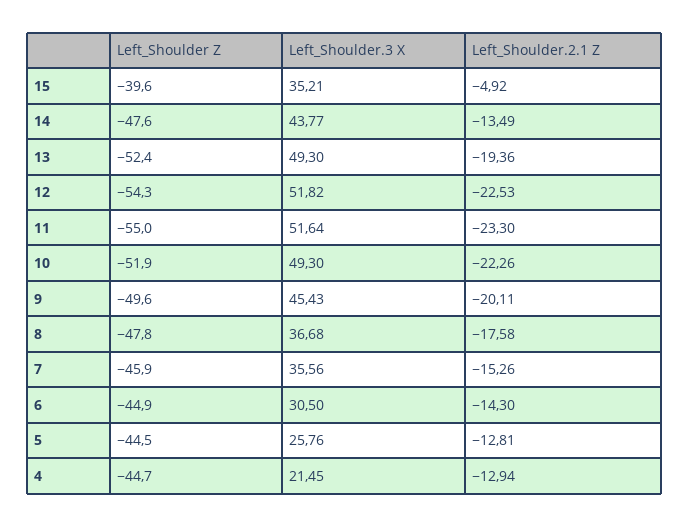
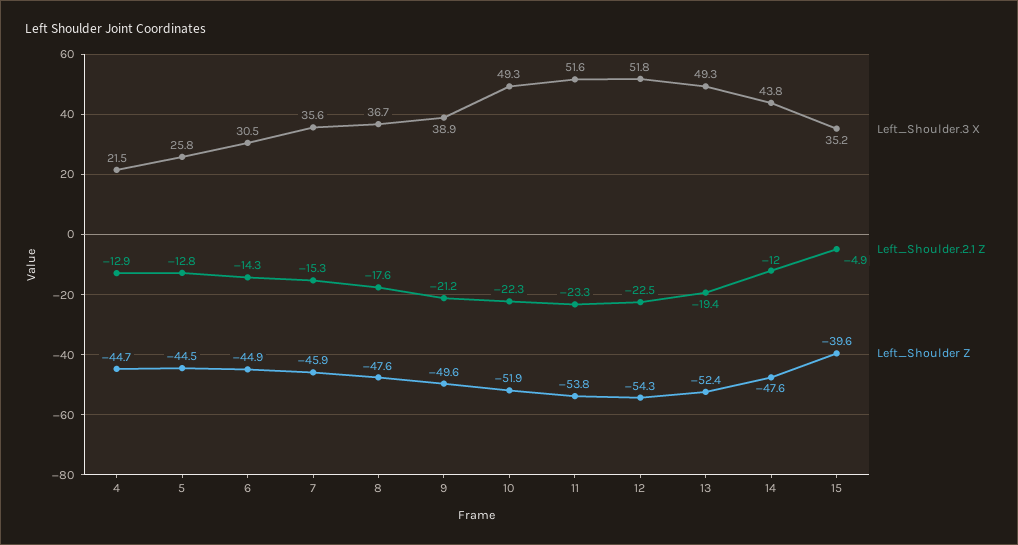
Left_Shoulder.2.1 Z, 14: -13.49 -> -12
Left_Shoulder Z, 11: -55 -> -53.8
Left_Shoulder.3 X, 9: 45.43 -> 38.9
Left_Shoulder.2.1 Z, 9: -20.11 -> -21.2
Left_Shoulder Z, 8: -47.8 -> -47.6

